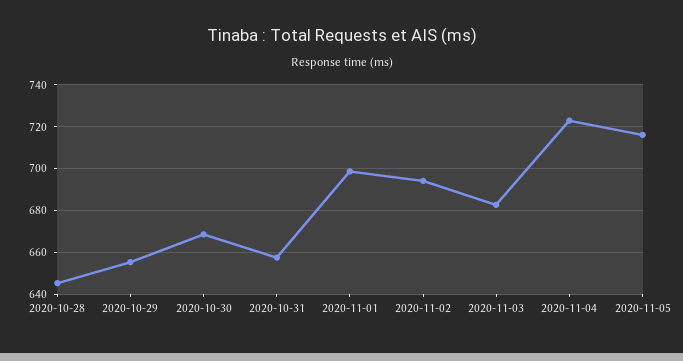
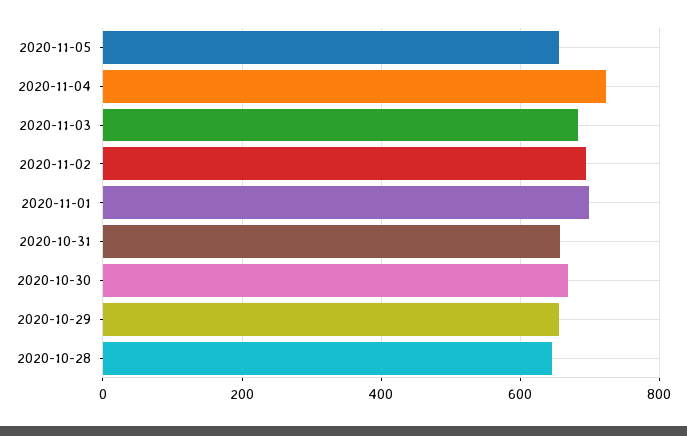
2020-11-05: 715 -> 660

